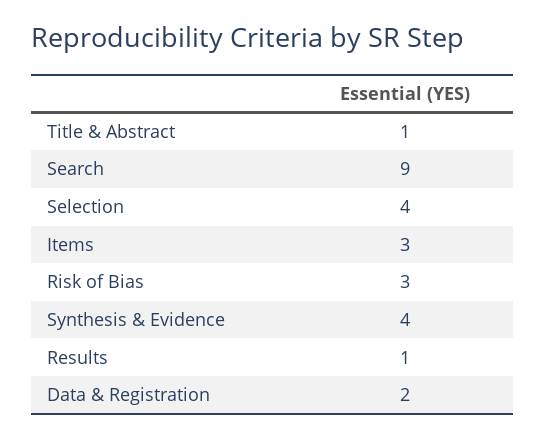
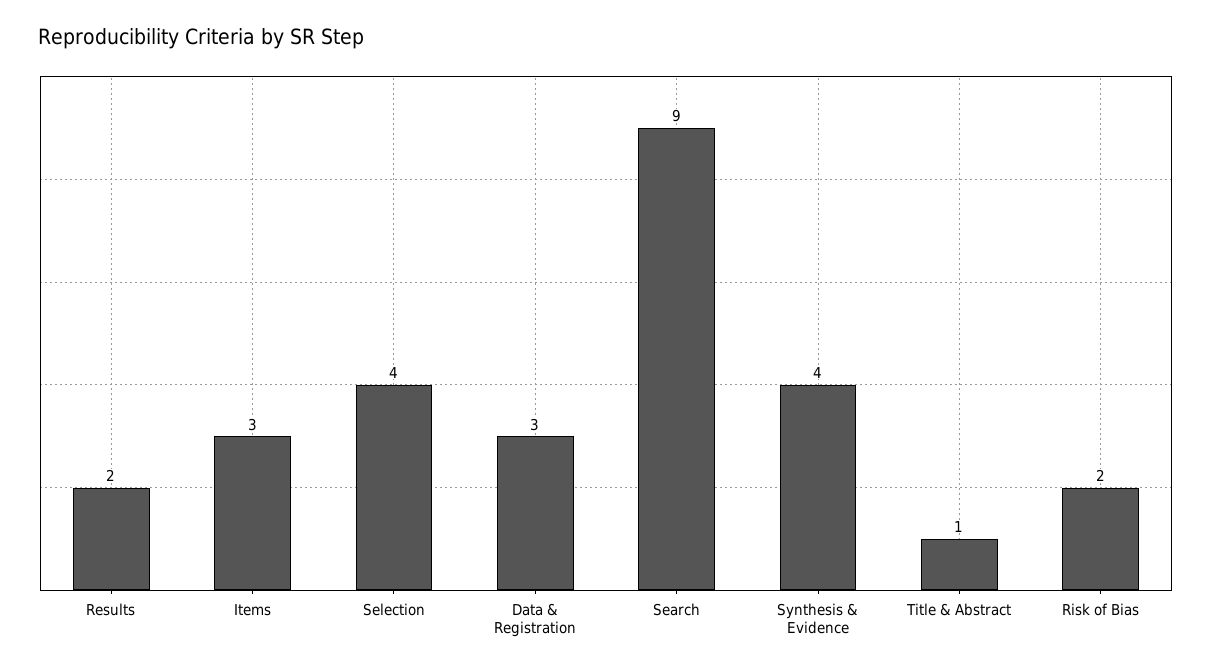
Risk of Bias: 3 -> 2
Results: 1 -> 2
Data & Registration: 2 -> 3

